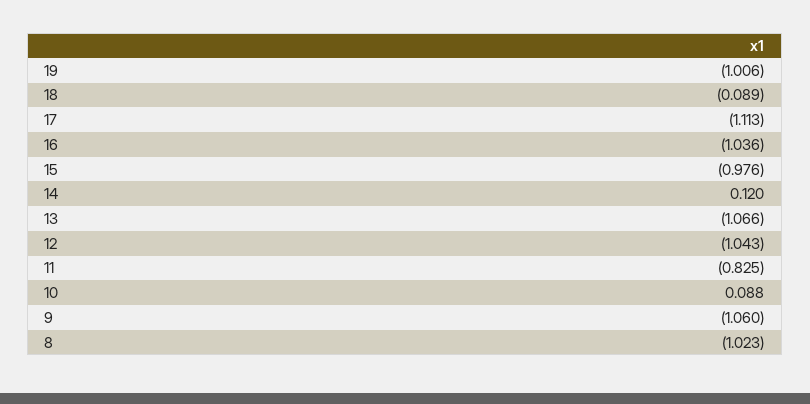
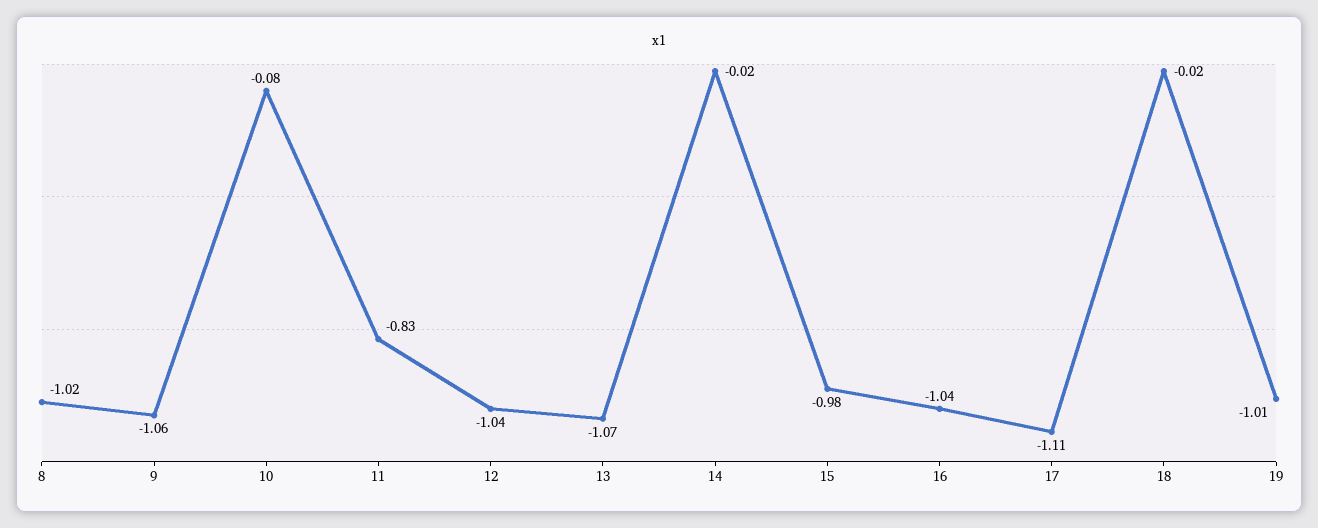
18: -0.089 -> -0.02
14: 0.12 -> -0.02
10: 0.088 -> -0.08

